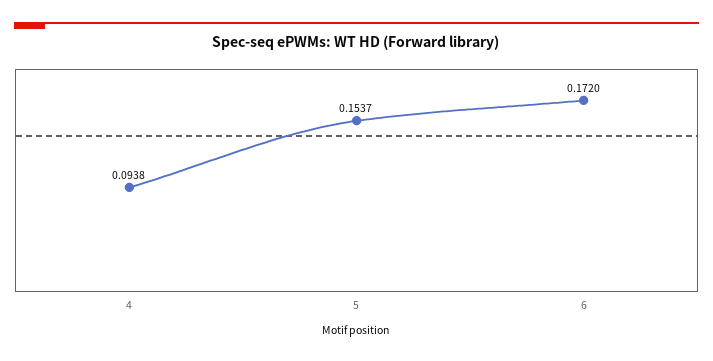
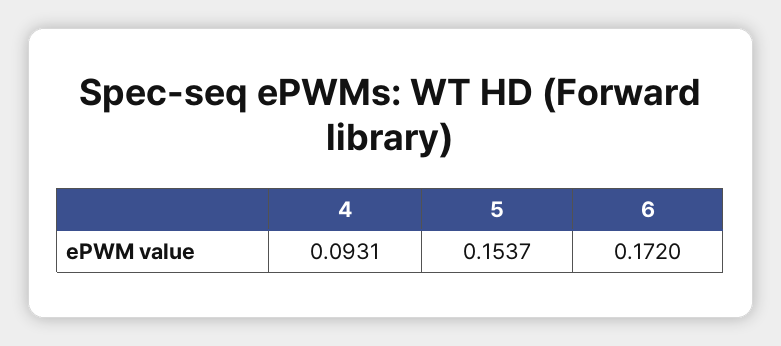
4: 0.0938 -> 0.0931

